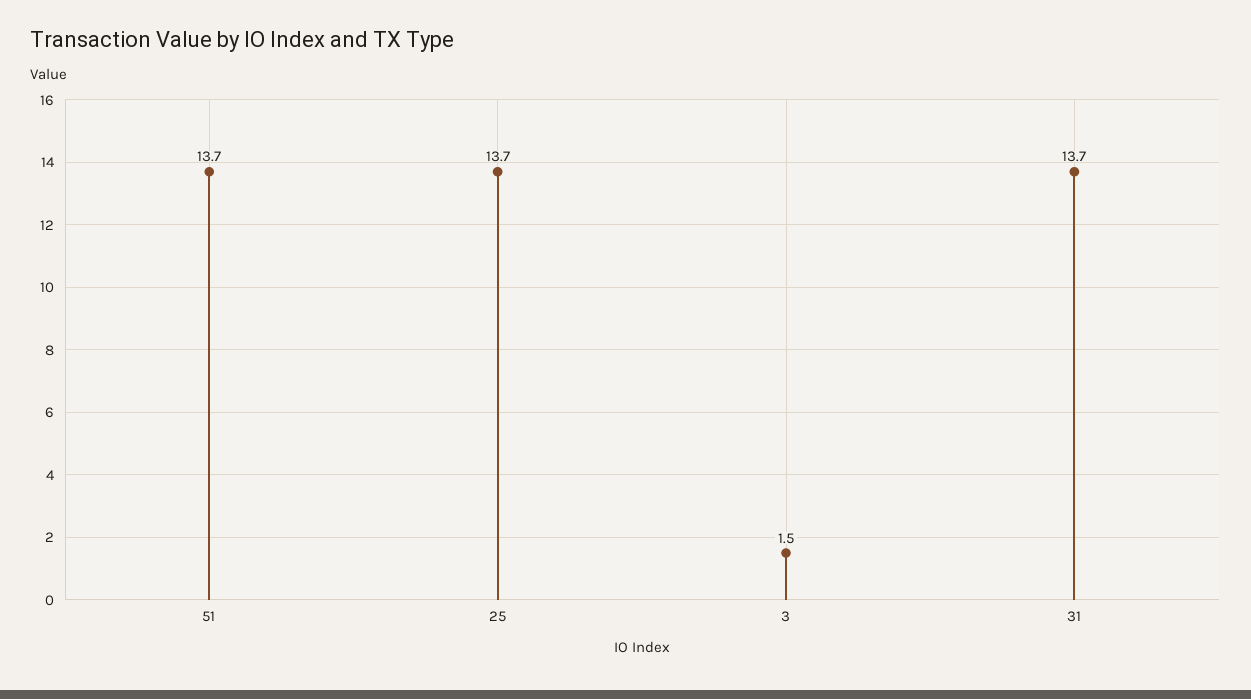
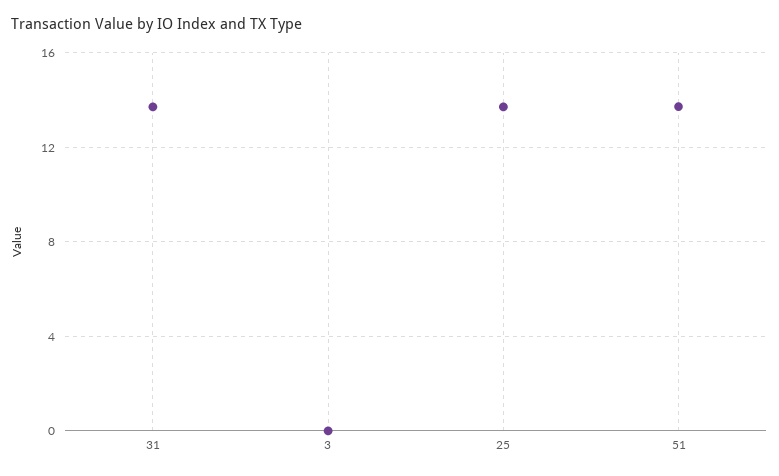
3: 1.5 -> 0

